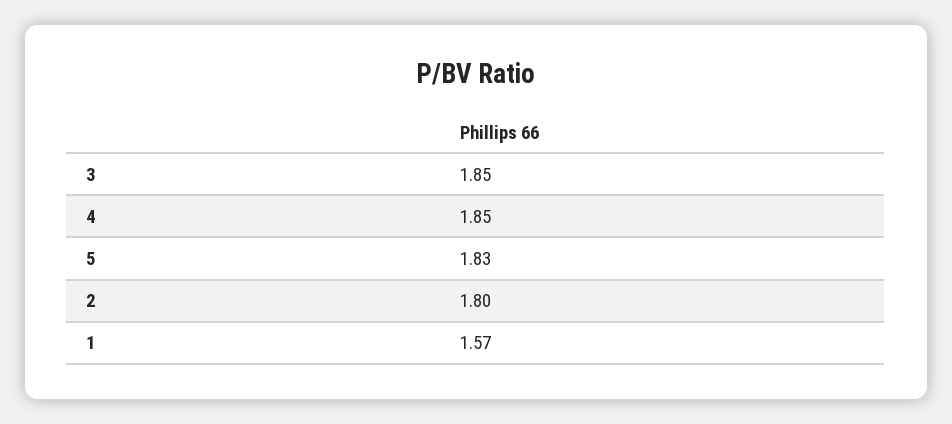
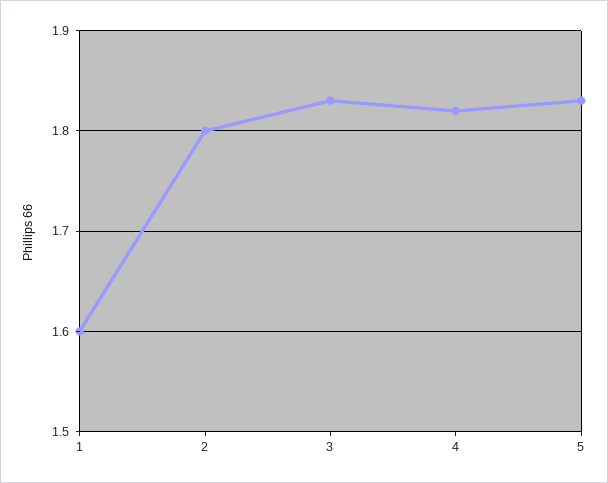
3: 1.85 -> 1.83
4: 1.85 -> 1.82
1: 1.57 -> 1.6

